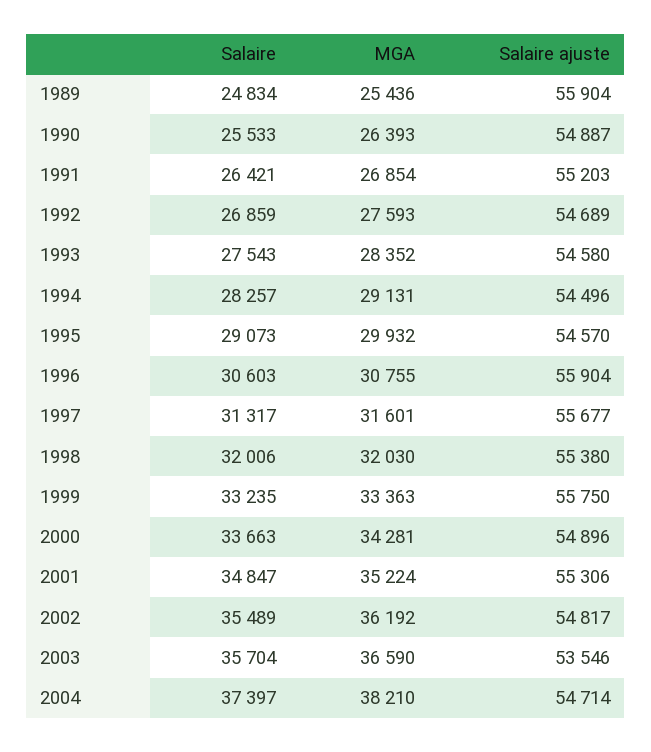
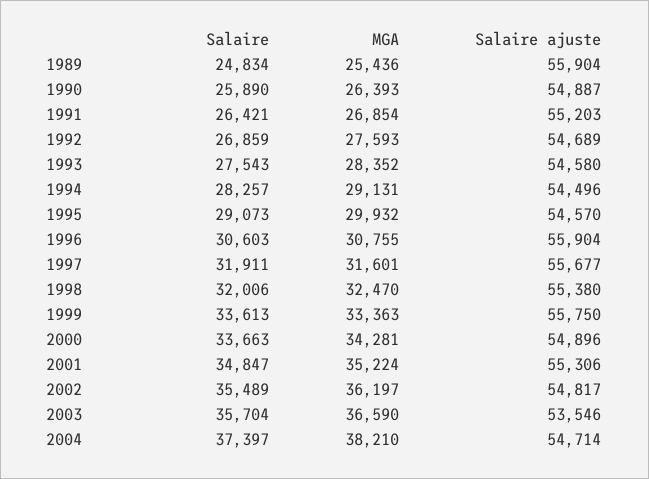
Salaire, 1990: 25533 -> 25890
Salaire, 1997: 31317 -> 31911
MGA, 1998: 32030 -> 32470
Salaire, 1999: 33235 -> 33613
MGA, 2002: 36192 -> 36197

